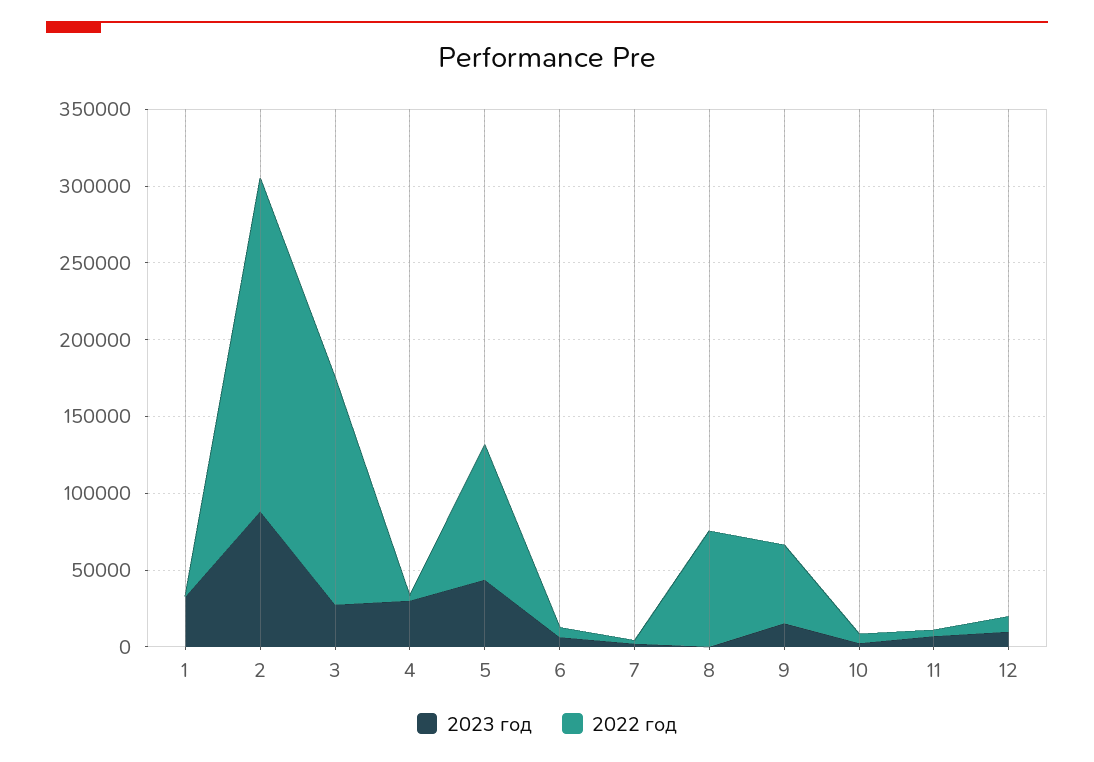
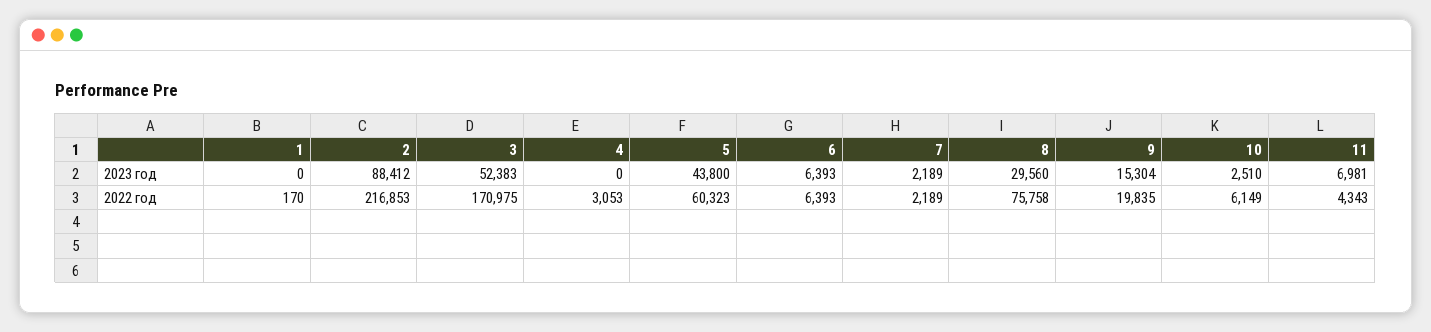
2023 год, 1: 30000 -> 0
2023 год, 3: 30000 -> 52383
2022 год, 3: 150000 -> 170975
2023 год, 4: 30000 -> 0
2022 год, 5: 90000 -> 60323
2023 год, 8: 0 -> 29560
2022 год, 9: 50000 -> 19835
2023 год, 12: 10000 -> none
2022 год, 12: 10000 -> none

